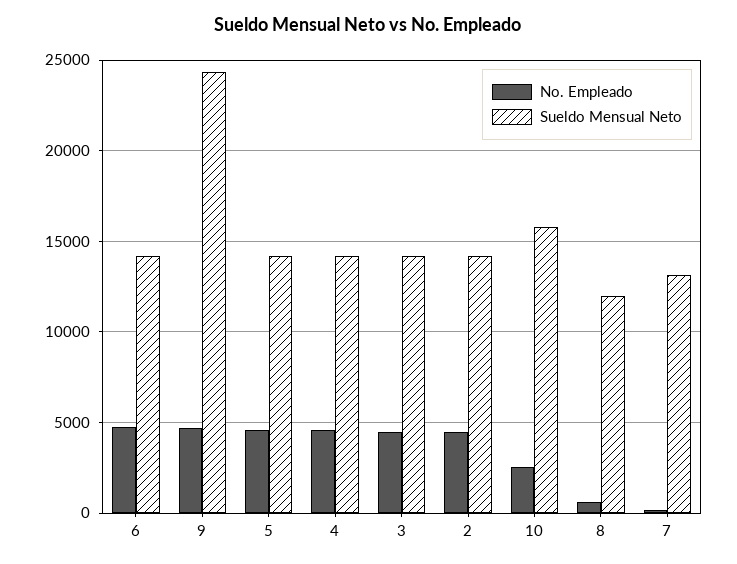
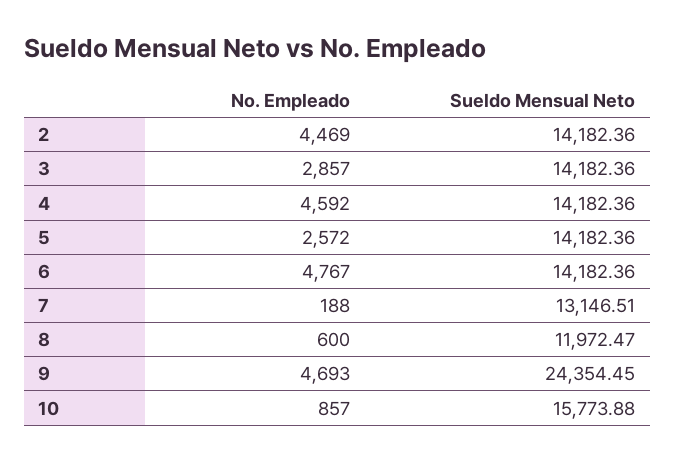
No. Empleado, 5: 4500 -> 2572
No. Empleado, 3: 4500 -> 2857
No. Empleado, 10: 2500 -> 857

